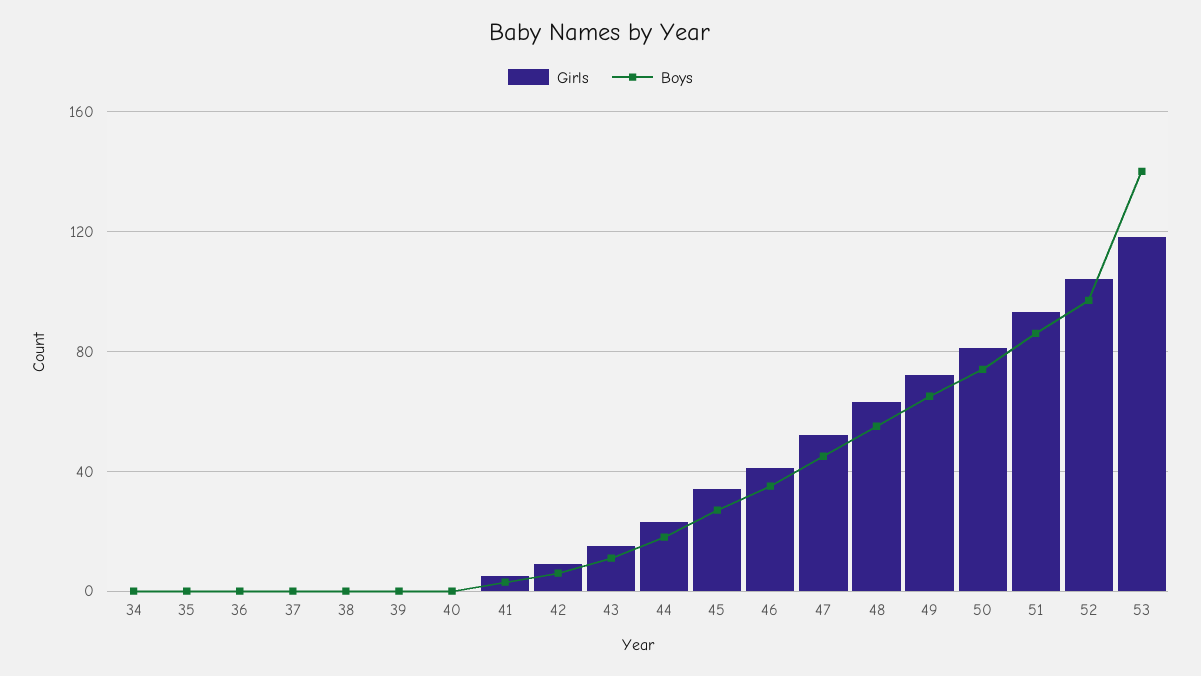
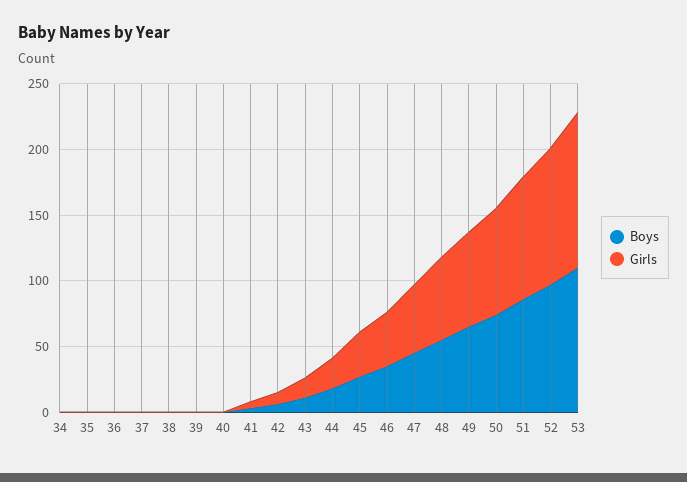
Boys, 53: 140 -> 110

